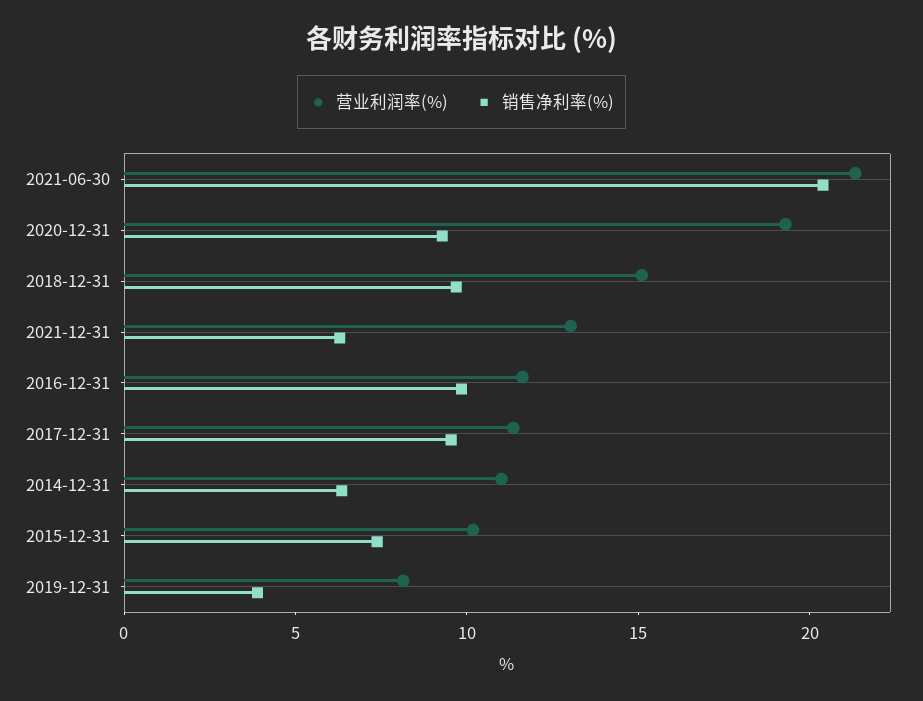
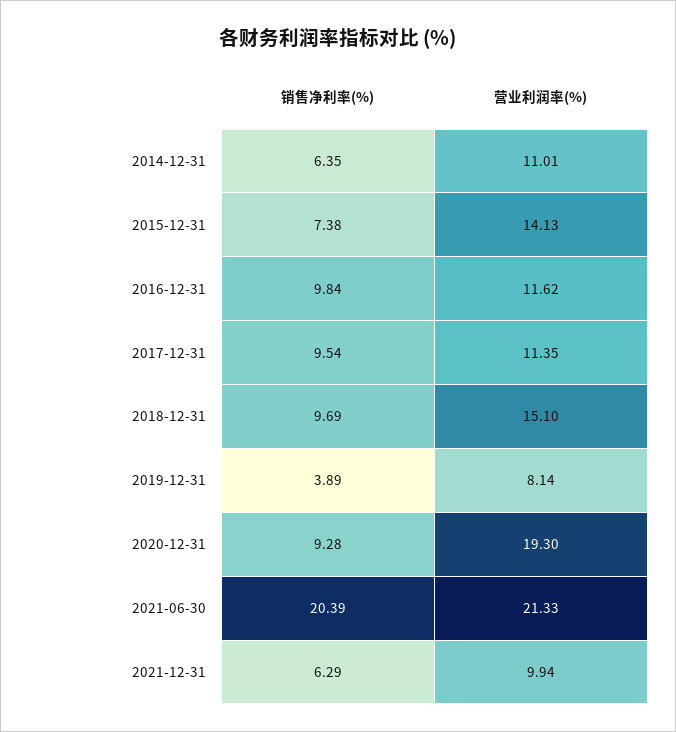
营业利润率(%), 2021-12-31: 13 -> 9.94
营业利润率(%), 2015-12-31: 10 -> 14.13

